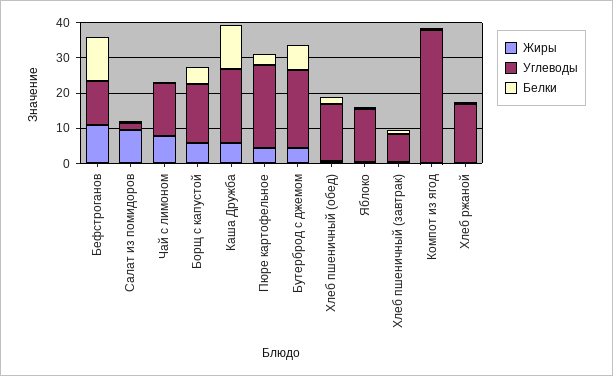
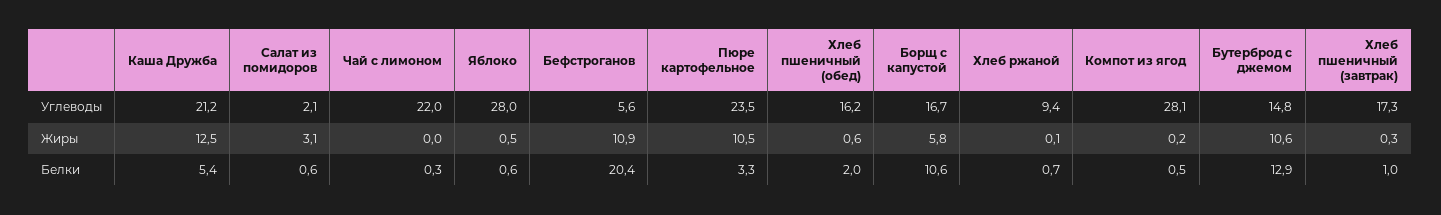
Углеводы, Бефстроганов: 12.5 -> 5.6
Белки, Бефстроганов: 12.5 -> 20.4
Жиры, Салат из помидоров: 10 -> 3.1
Жиры, Чай с лимоном: 7.5 -> 0
Углеводы, Чай с лимоном: 15 -> 22
Белки, Борщ с капустой: 5 -> 10.6
Жиры, Каша Дружба: 5 -> 12.5
Белки, Каша Дружба: 12.5 -> 5.4
Жиры, Пюре картофельное: 5 -> 10.5
Жиры, Бутерброд с джемом: 5 -> 10.6
Углеводы, Бутерброд с джемом: 22.5 -> 14.8
Белки, Бутерброд с джемом: 7.5 -> 12.9
Углеводы, Яблоко: 15 -> 28
Углеводы, Хлеб пшеничный (завтрак): 7.5 -> 17.3
Углеводы, Компот из ягод: 37.5 -> 28.1
Углеводы, Хлеб ржаной: 17.5 -> 9.4

